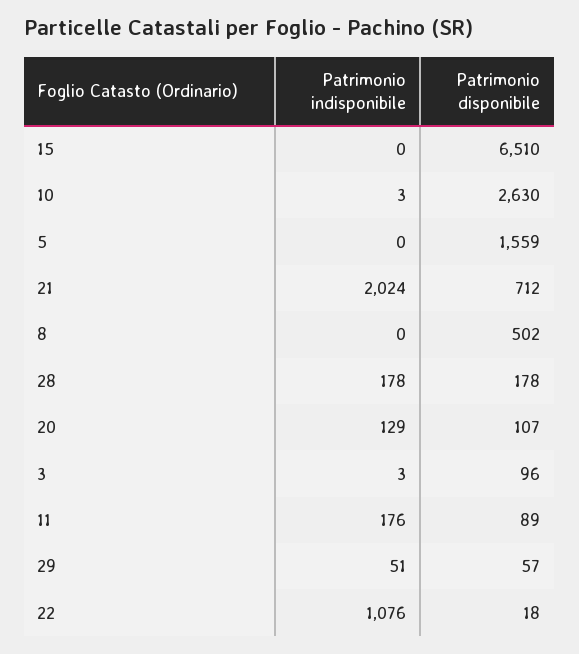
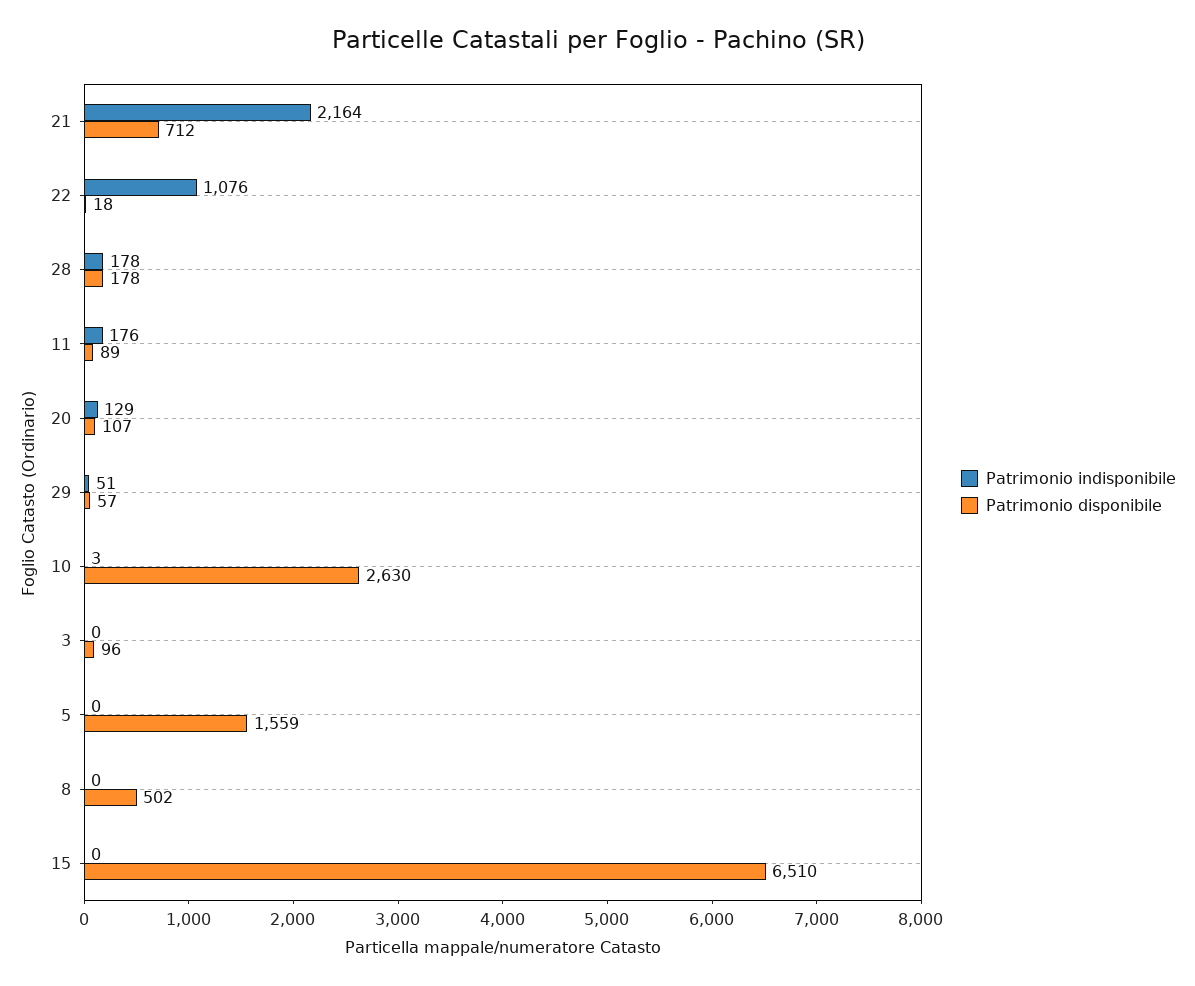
Patrimonio indisponibile, 21: 2024 -> 2164
Patrimonio indisponibile, 3: 3 -> 0

